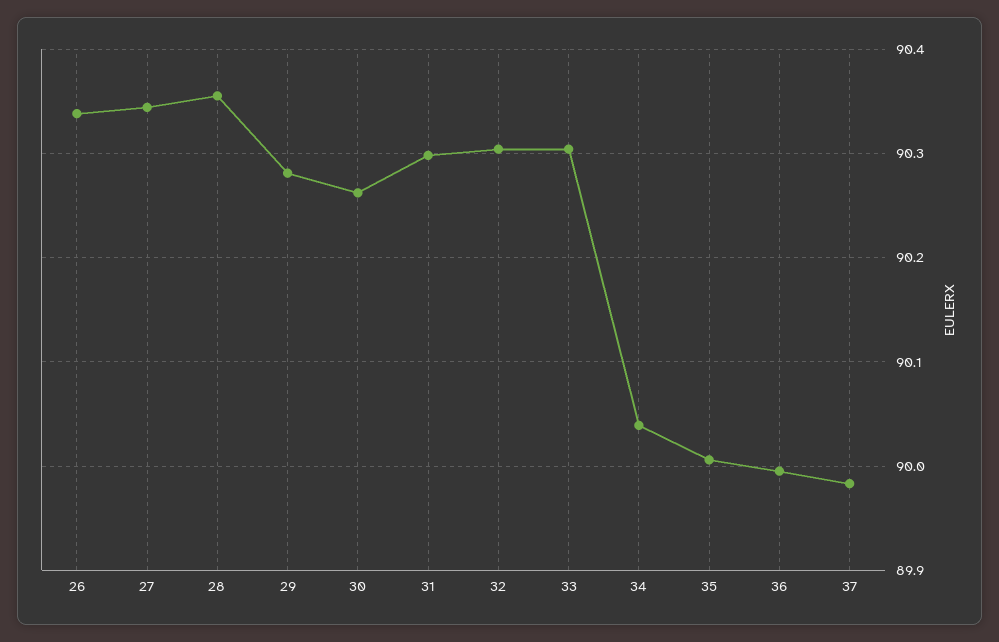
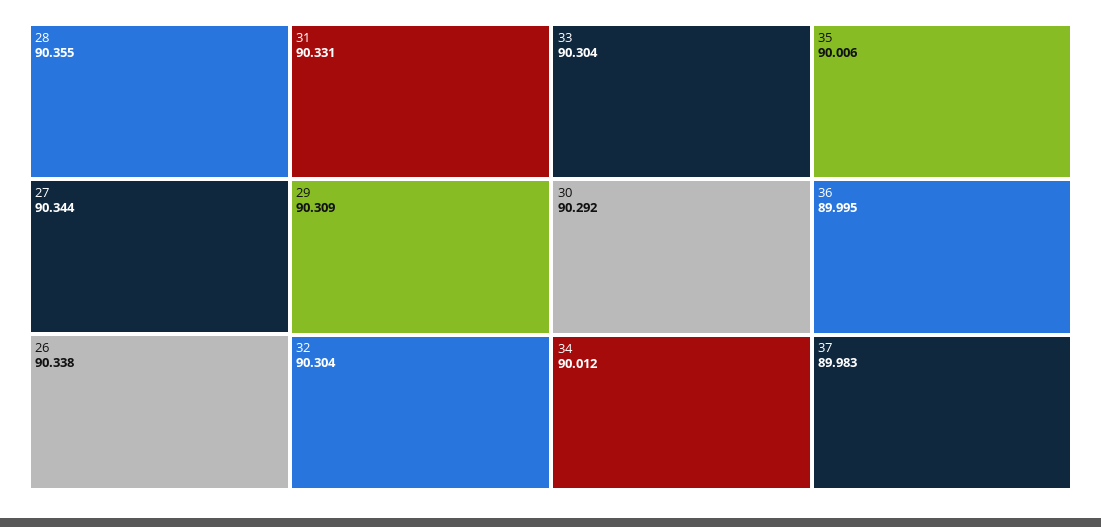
29: 90.28 -> 90.309
30: 90.26 -> 90.292
31: 90.3 -> 90.331
34: 90.04 -> 90.012

